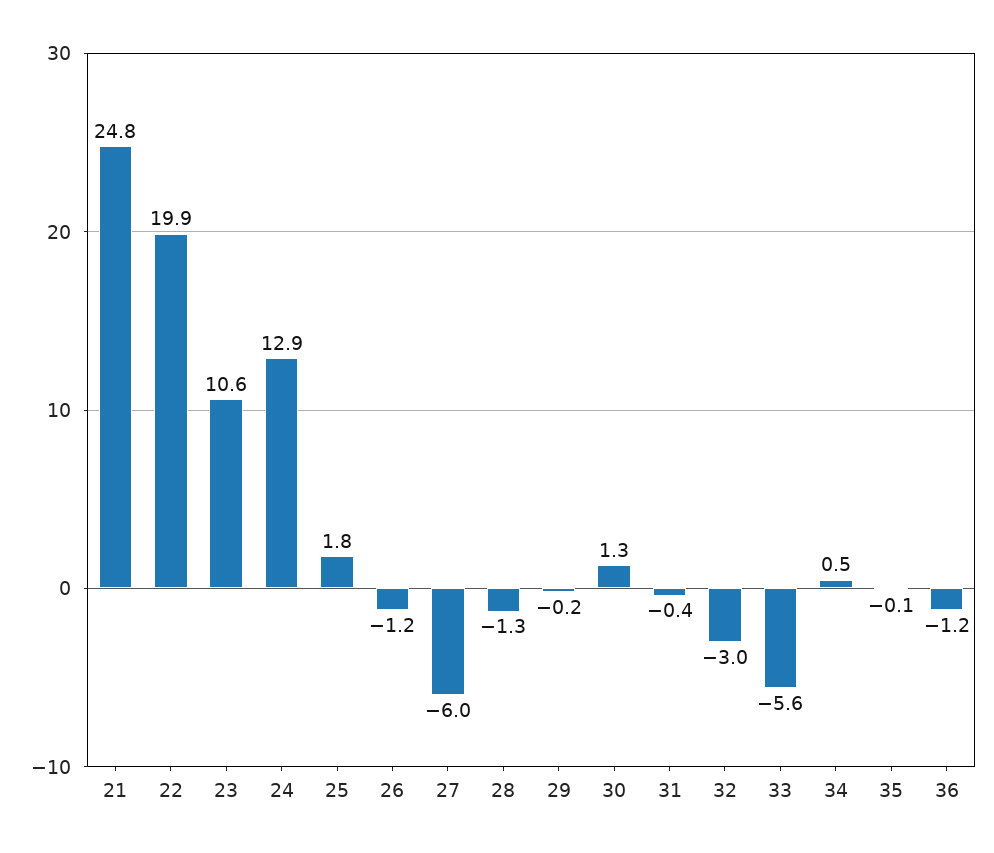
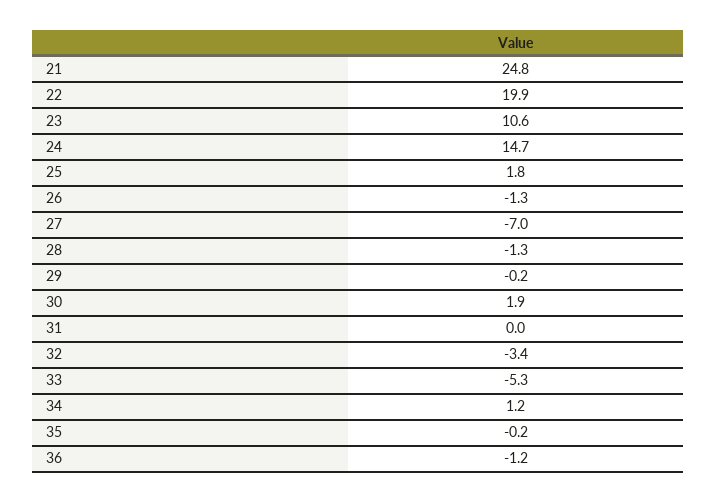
24: 12.9 -> 14.7
26: -1.2 -> -1.3
27: -6 -> -7
30: 1.3 -> 1.9
31: -0.4 -> 0
32: -3 -> -3.4
33: -5.6 -> -5.3
34: 0.5 -> 1.2
35: -0.1 -> -0.2

